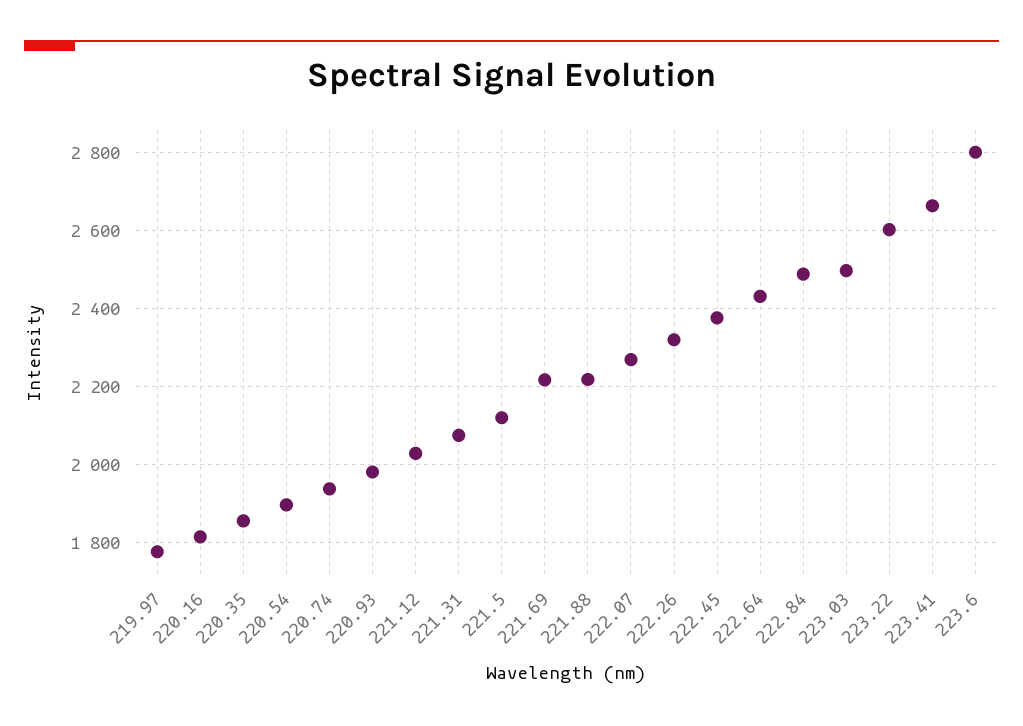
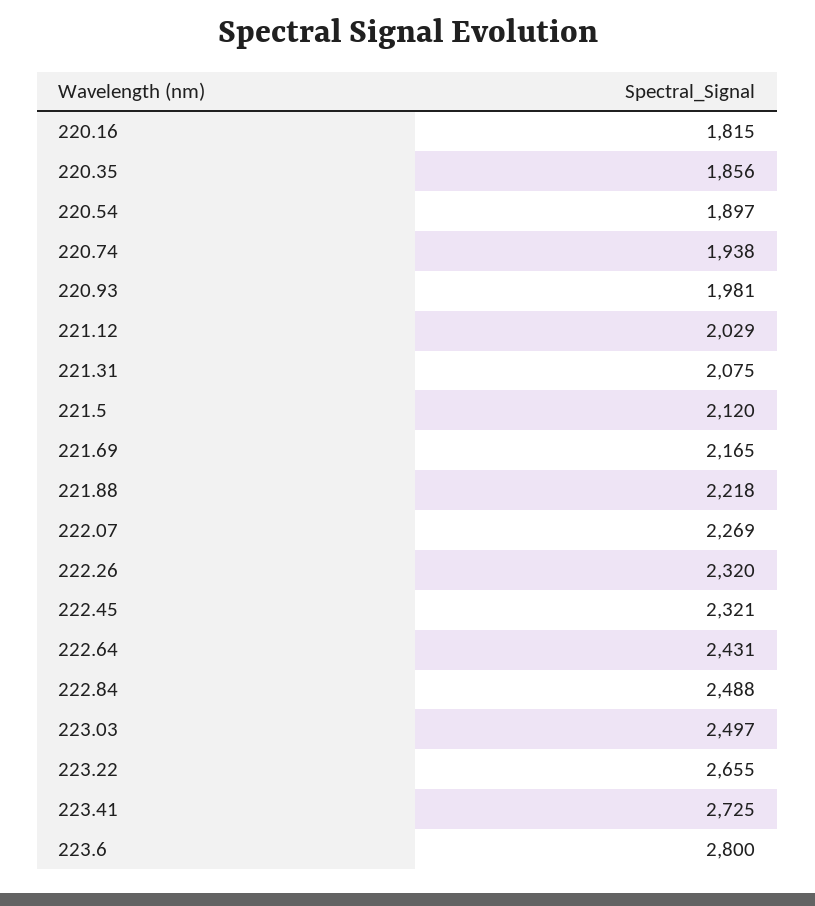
219.97: 1780 -> none
221.69: 2220 -> 2165
222.45: 2380 -> 2321
223.22: 2600 -> 2655
223.41: 2660 -> 2725

